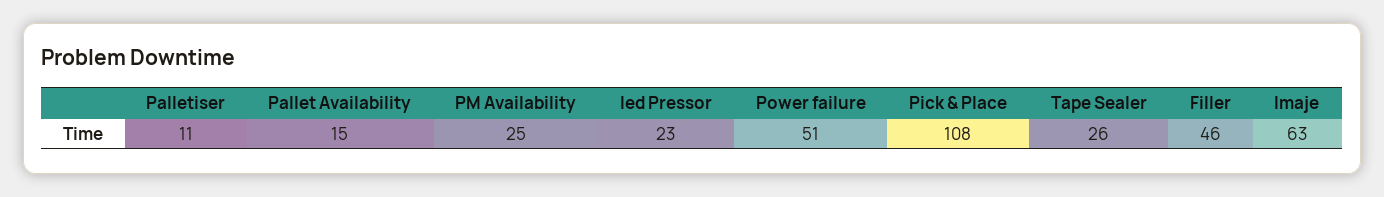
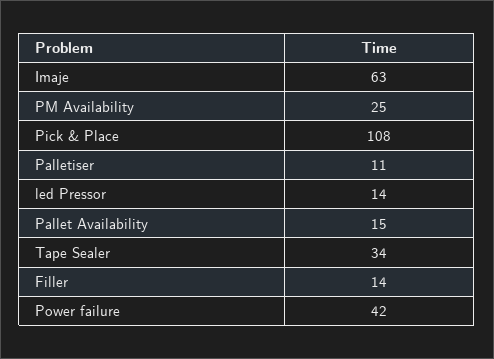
led Pressor: 23 -> 14
Power failure: 51 -> 42
Tape Sealer: 26 -> 34
Filler: 46 -> 14

